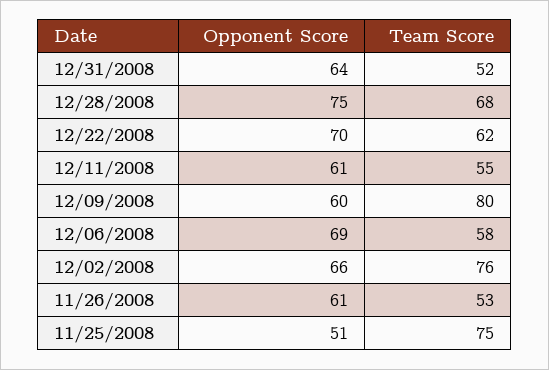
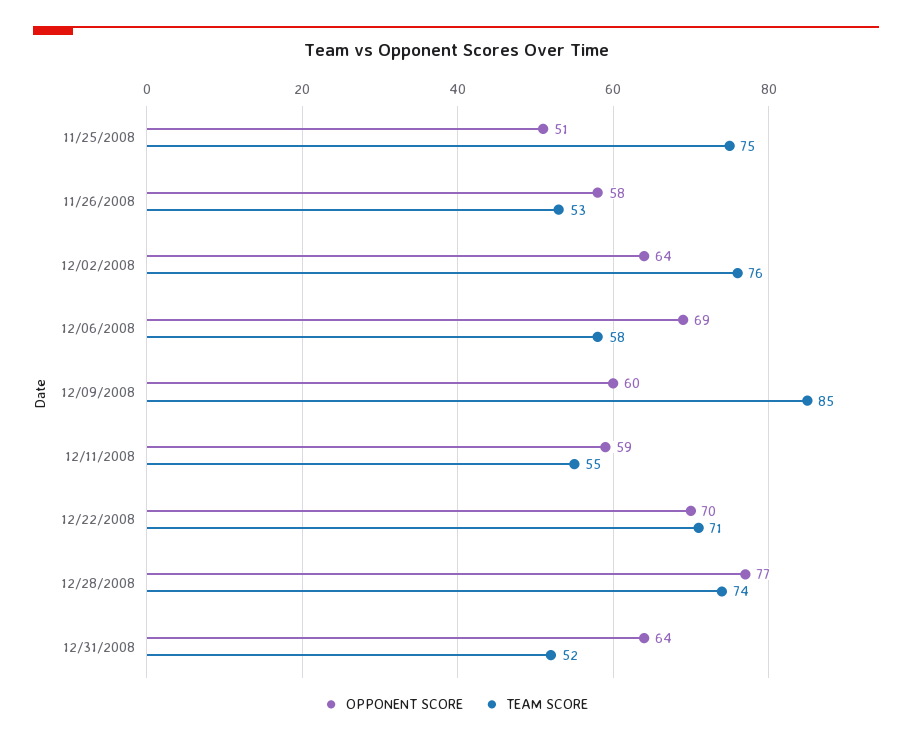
Opponent Score, 12/28/2008: 75 -> 77
Team Score, 12/28/2008: 68 -> 74
Team Score, 12/22/2008: 62 -> 71
Opponent Score, 12/11/2008: 61 -> 59
Team Score, 12/09/2008: 80 -> 85
Opponent Score, 12/02/2008: 66 -> 64
Opponent Score, 11/26/2008: 61 -> 58

